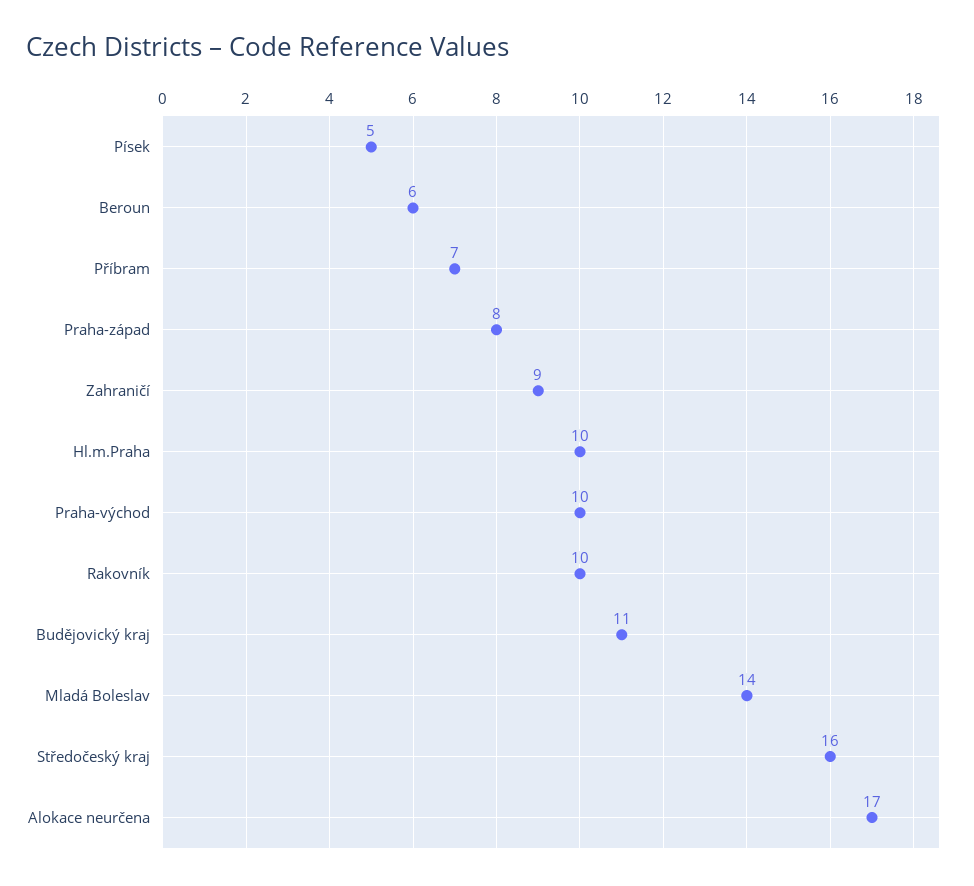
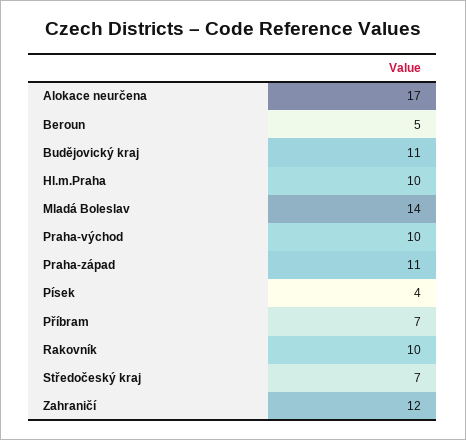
Písek: 5 -> 4
Beroun: 6 -> 5
Praha-západ: 8 -> 11
Zahraničí: 9 -> 12
Středočeský kraj: 16 -> 7

